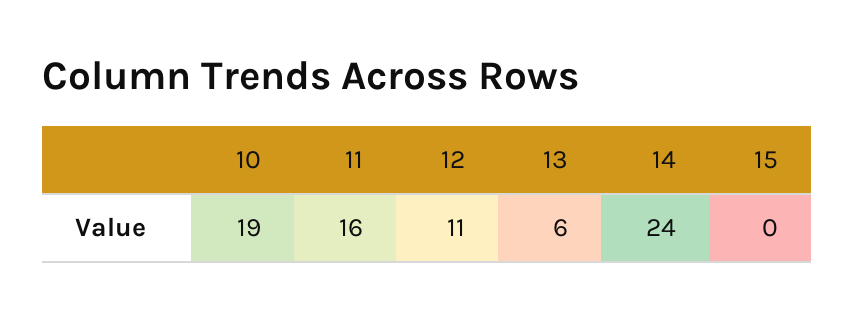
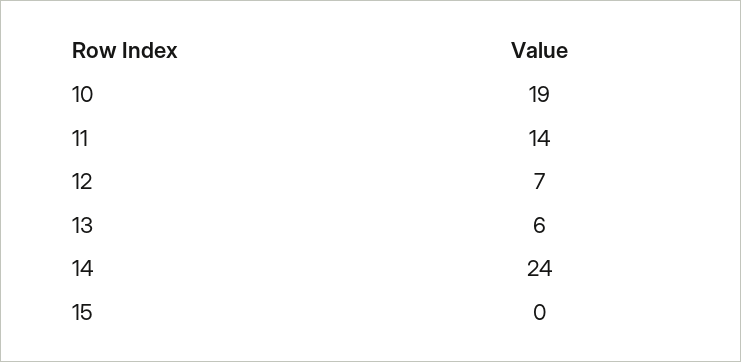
11: 16 -> 14
12: 11 -> 7

